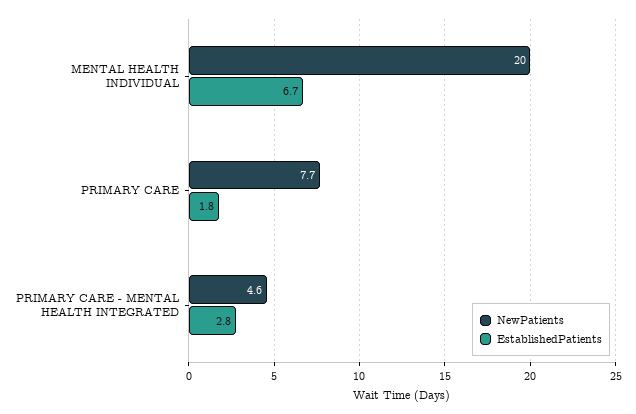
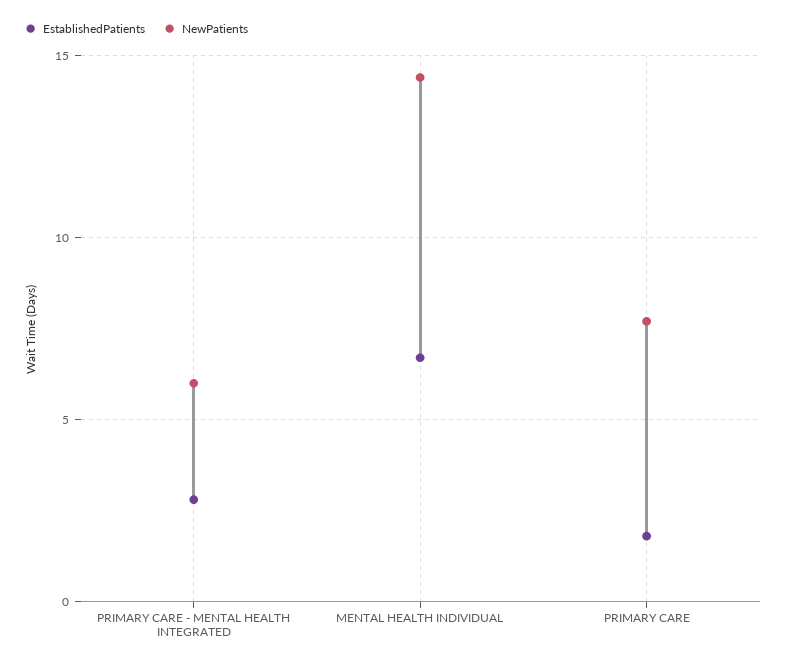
NewPatients, MENTAL HEALTH INDIVIDUAL: 20 -> 14.5
NewPatients, PRIMARY CARE - MENTAL HEALTH INTEGRATED: 4.6 -> 6

